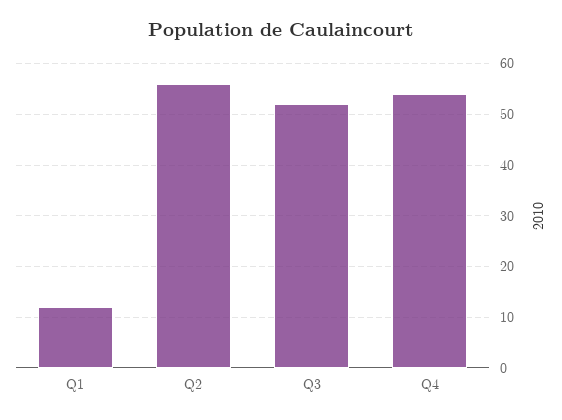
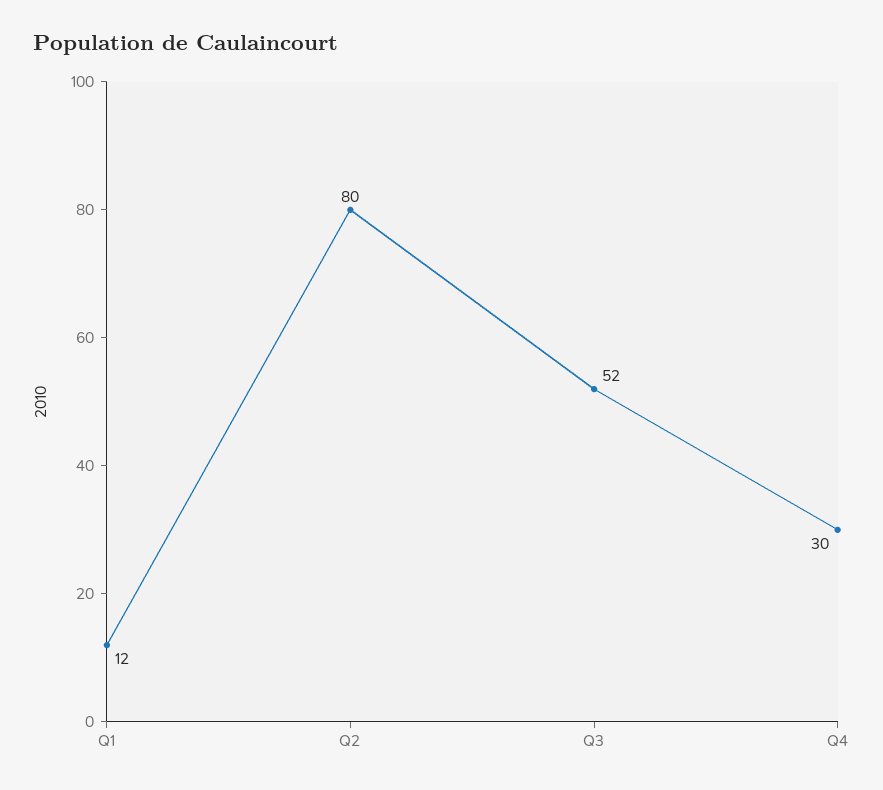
Q2: 55 -> 80
Q4: 55 -> 30

